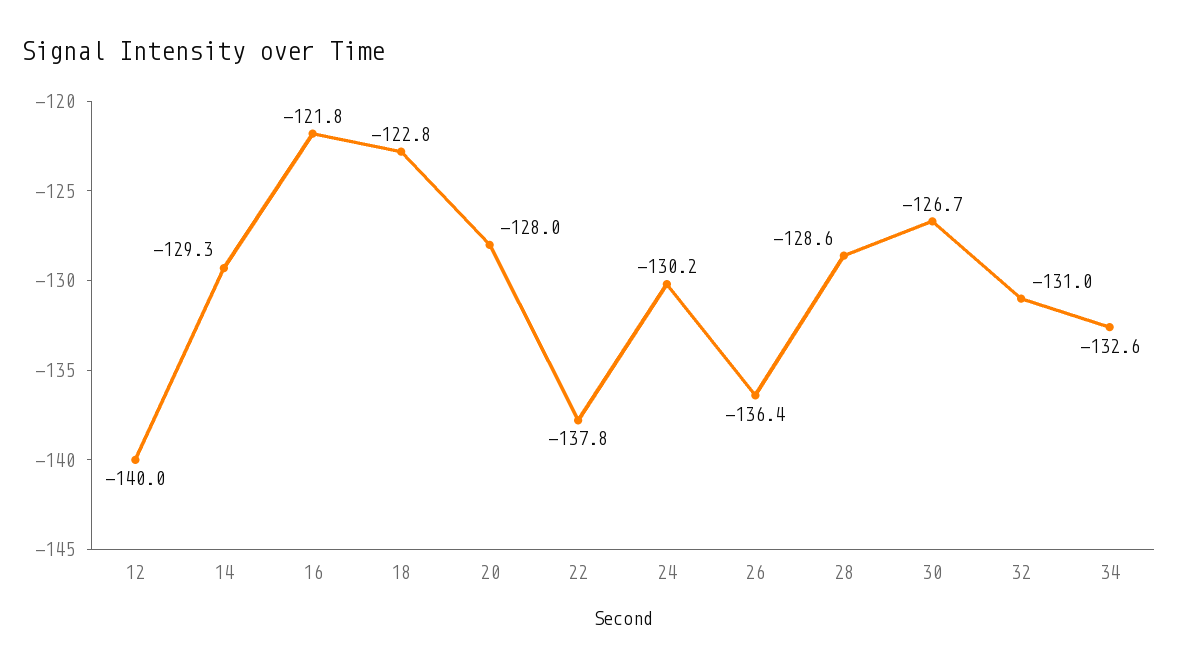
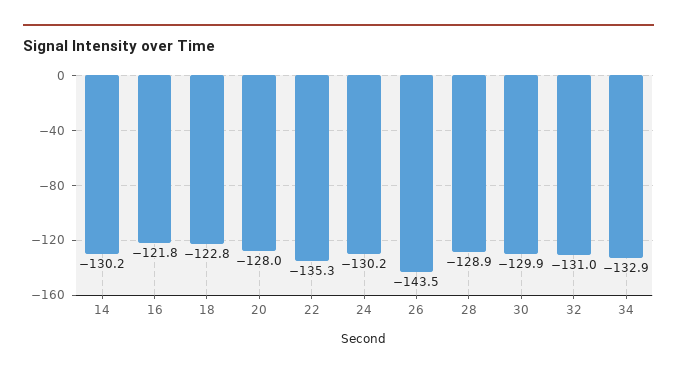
12: -140 -> none
14: -129.3 -> -130.2
22: -137.8 -> -135.3
26: -136.4 -> -143.5
28: -128.6 -> -128.9
30: -126.7 -> -129.9
34: -132.6 -> -132.9

